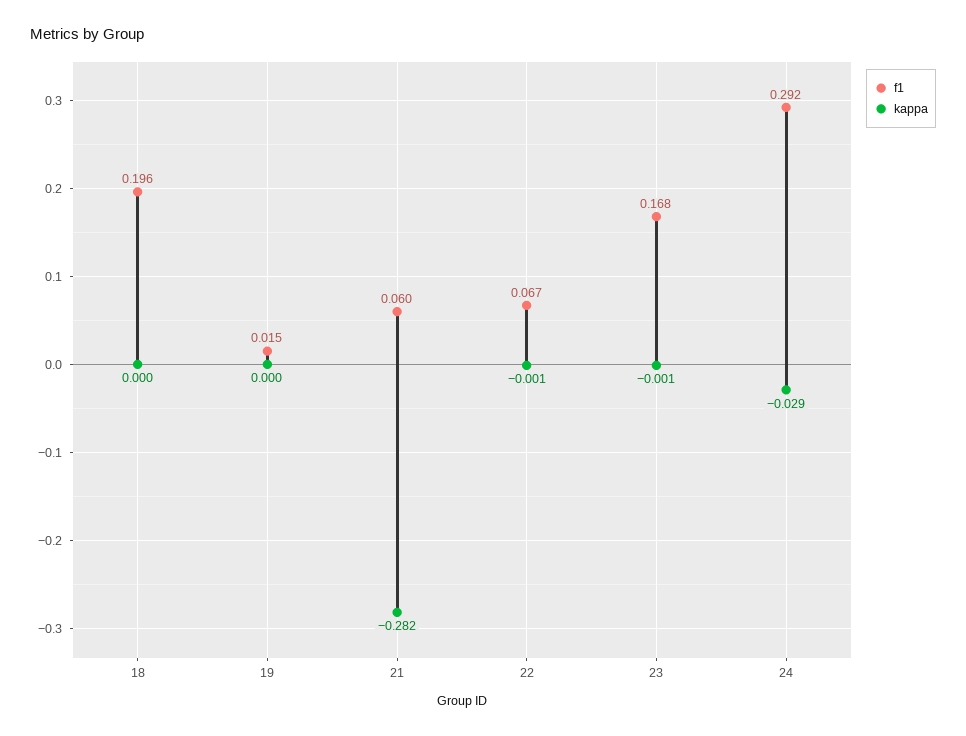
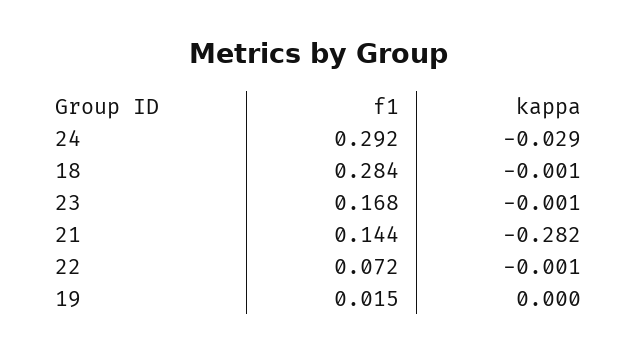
f1, 18: 0.196 -> 0.284
kappa, 18: 0 -> -0.001
f1, 21: 0.06 -> 0.144
f1, 22: 0.067 -> 0.072

